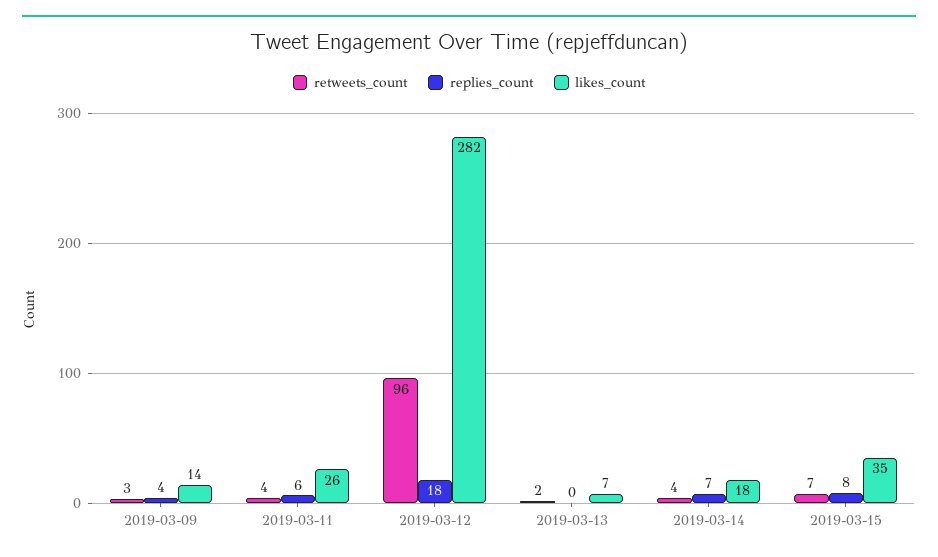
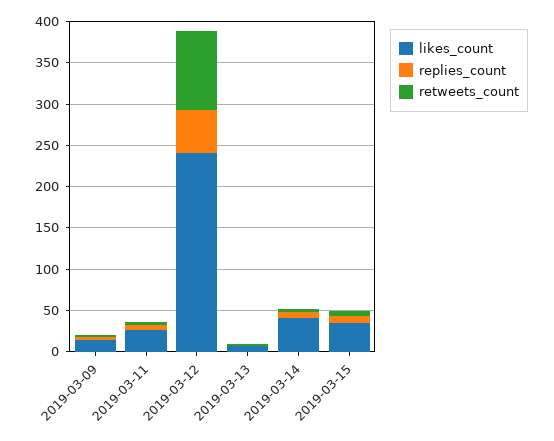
replies_count, 2019-03-12: 18 -> 50
likes_count, 2019-03-12: 282 -> 240
likes_count, 2019-03-14: 18 -> 40

